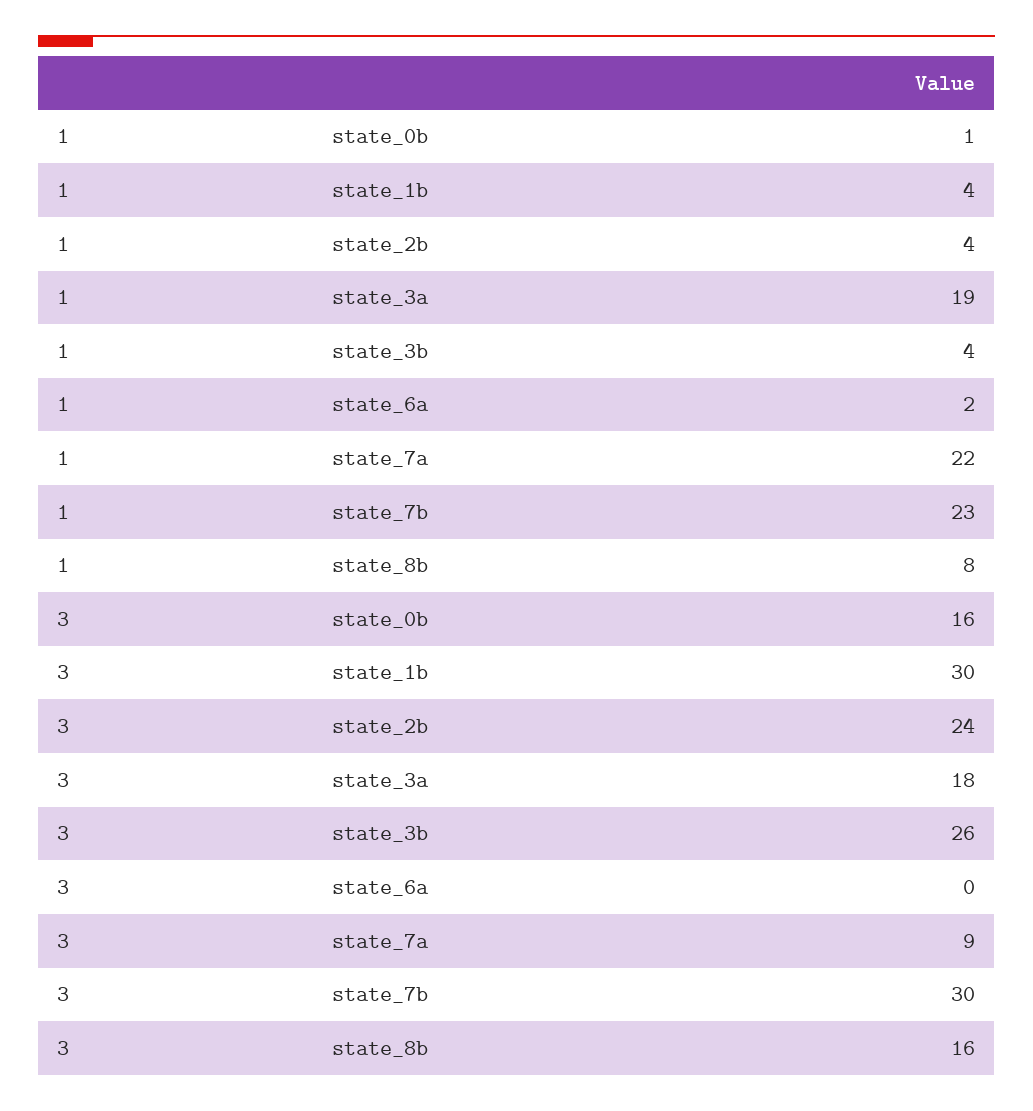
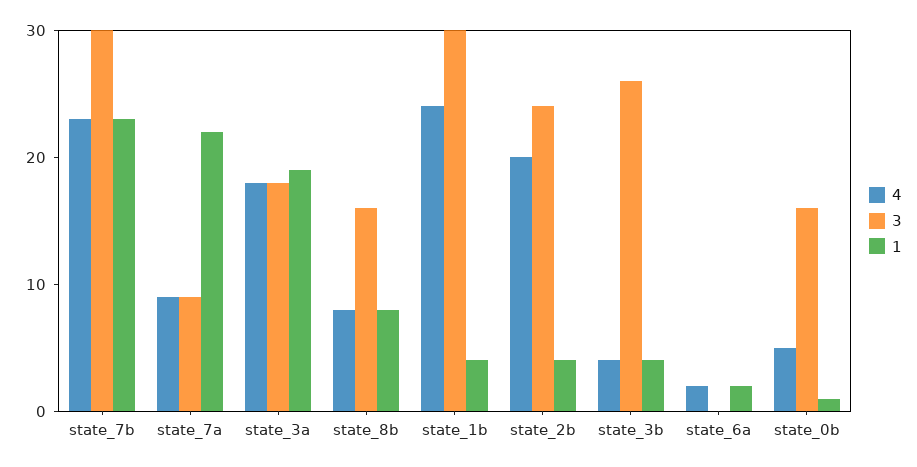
4, state_7b: none -> 23
4, state_7a: none -> 9
4, state_3a: none -> 18
4, state_8b: none -> 8
4, state_1b: none -> 24
4, state_2b: none -> 20
4, state_3b: none -> 4
4, state_6a: none -> 2
4, state_0b: none -> 5

